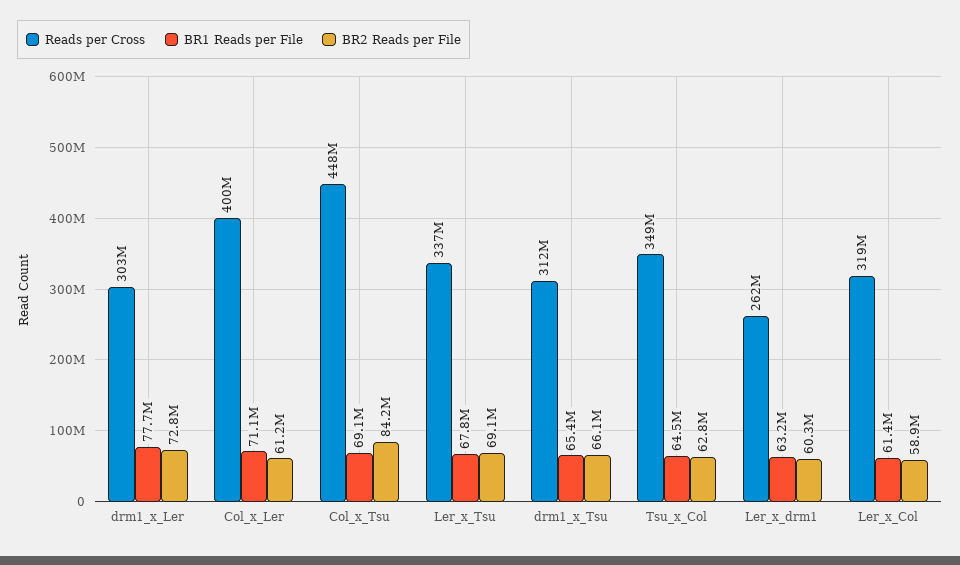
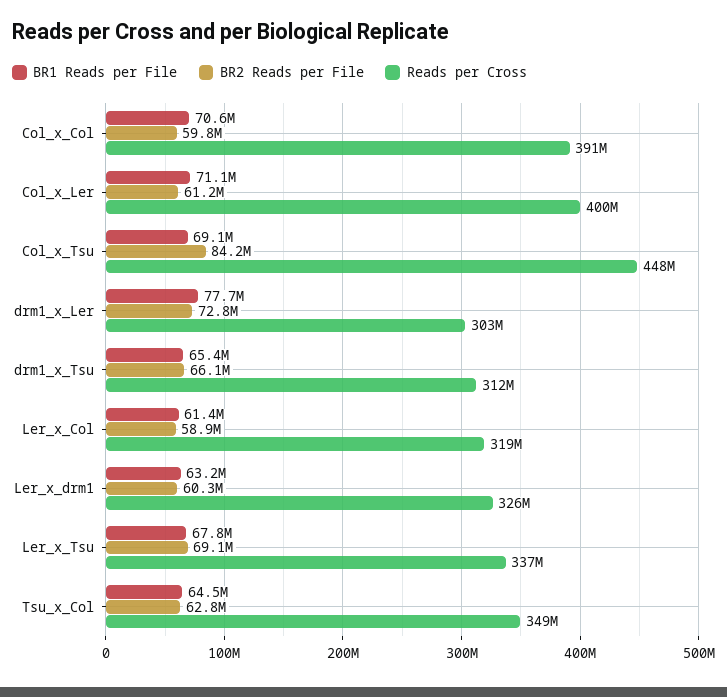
Reads per Cross, Ler_x_drm1: 262000000 -> 326000000
BR1 Reads per File, Col_x_Col: none -> 70600000
BR2 Reads per File, Col_x_Col: none -> 59800000
Reads per Cross, Col_x_Col: none -> 391000000

